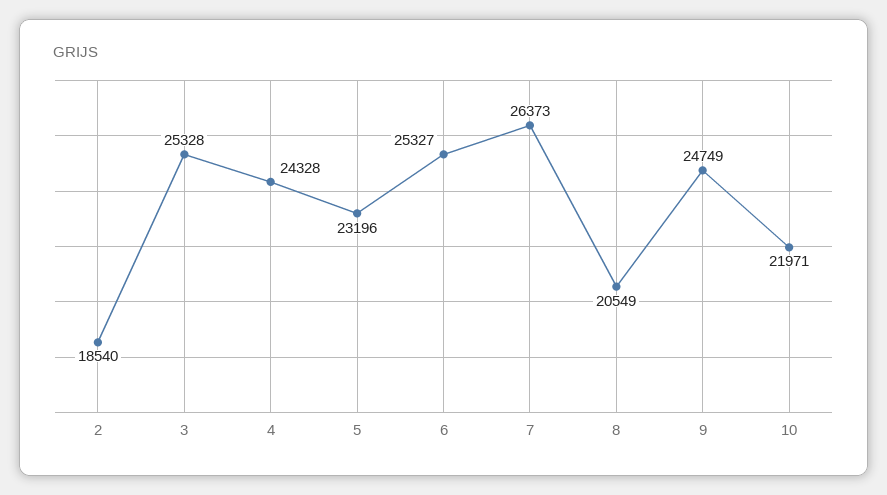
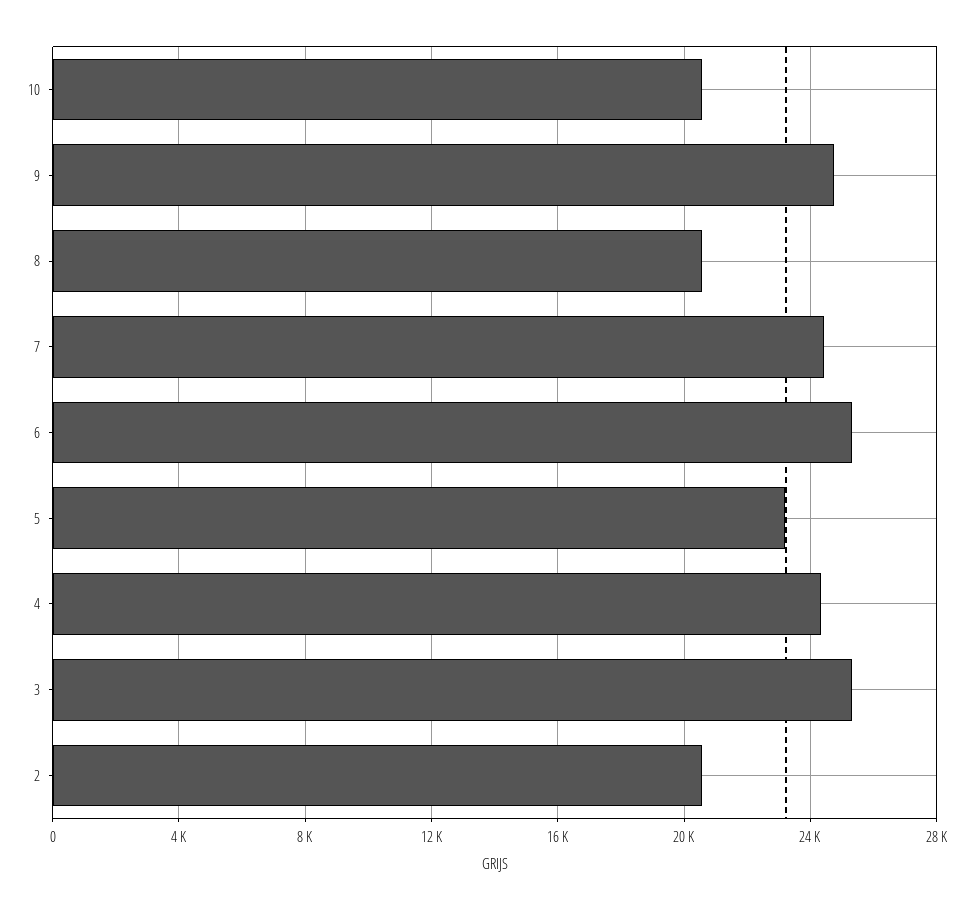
2: 18540 -> 20500
7: 26373 -> 24500
10: 21971 -> 20500

